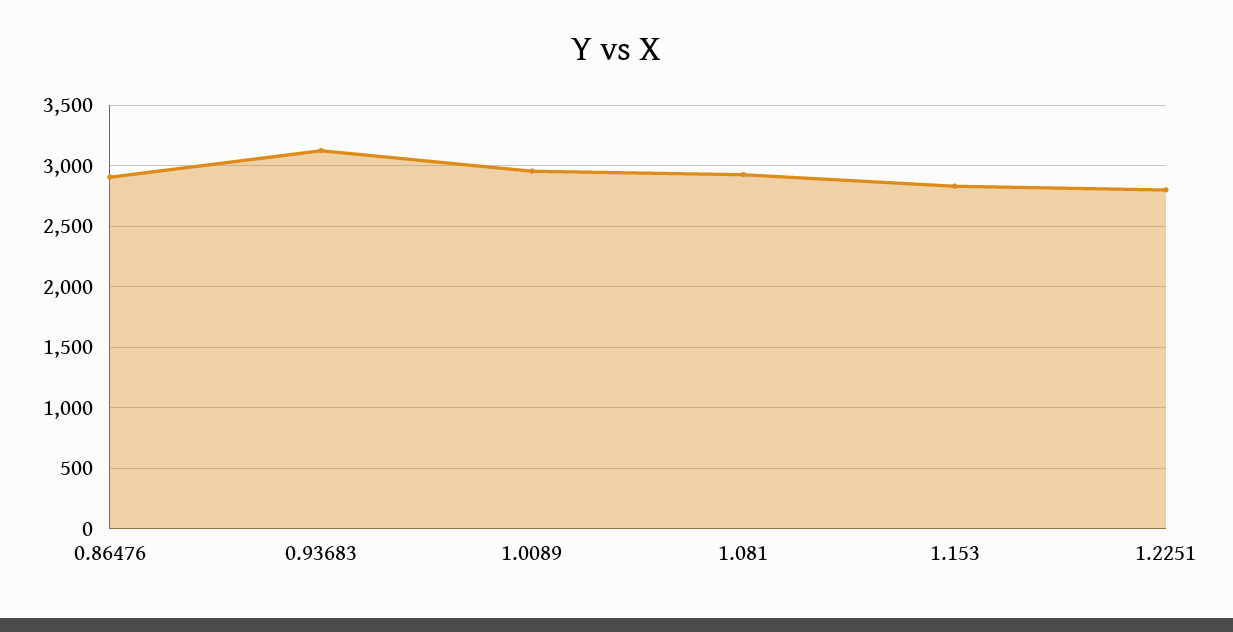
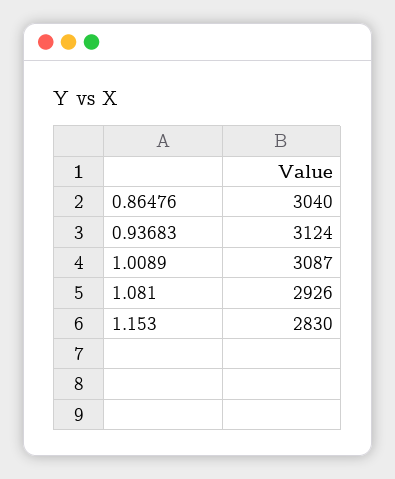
0.86476: 2900 -> 3040
1.0089: 2950 -> 3087
1.2251: 2800 -> none

